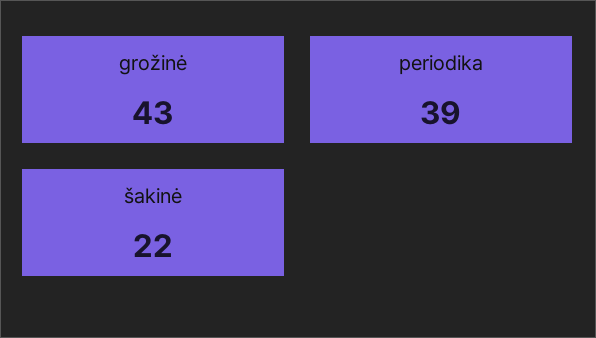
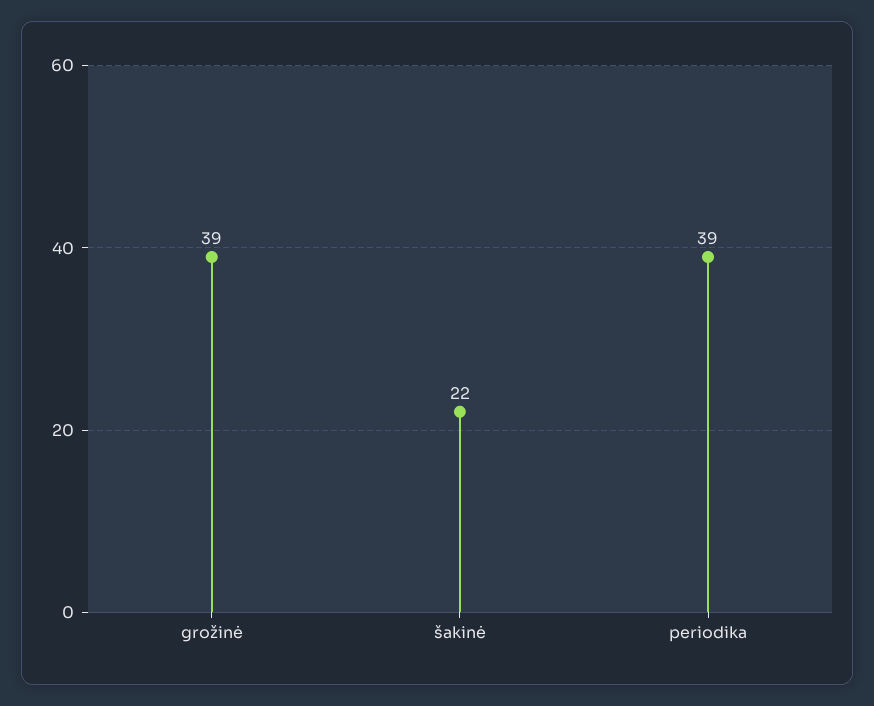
grožinė: 43 -> 39

